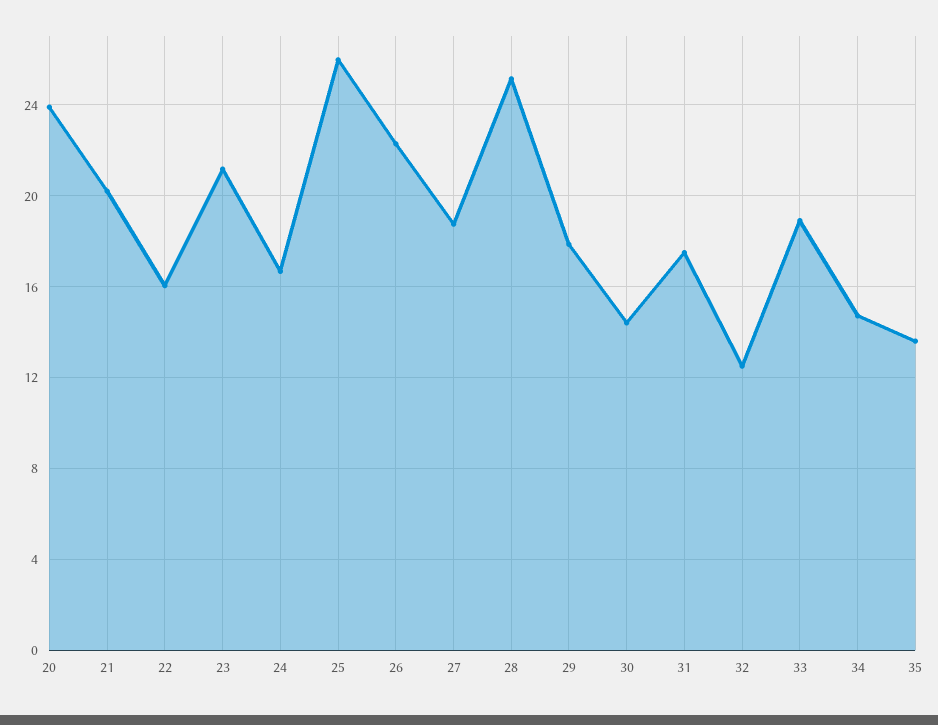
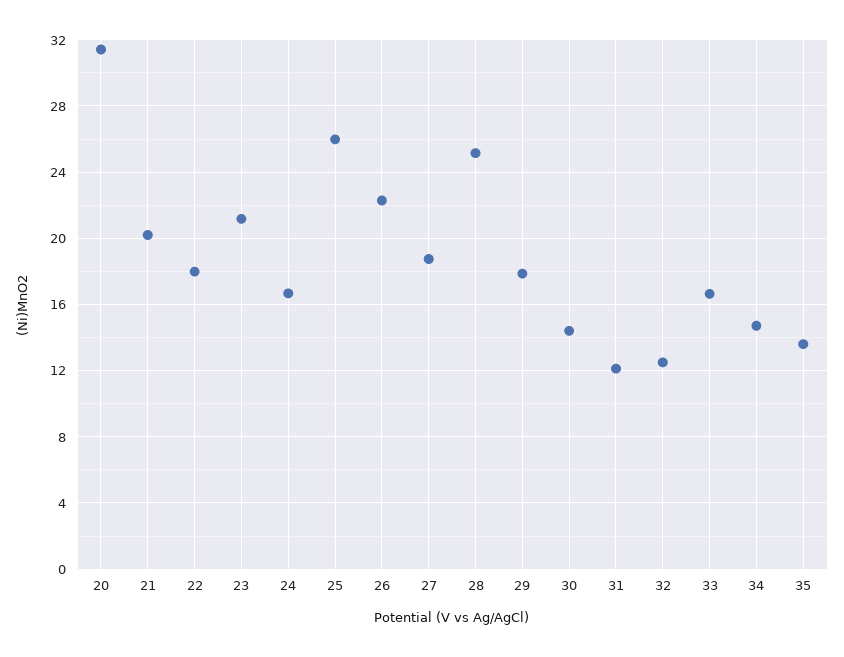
20: 24 -> 31.5
22: 16 -> 18
31: 17.5 -> 12
33: 19 -> 16.5

